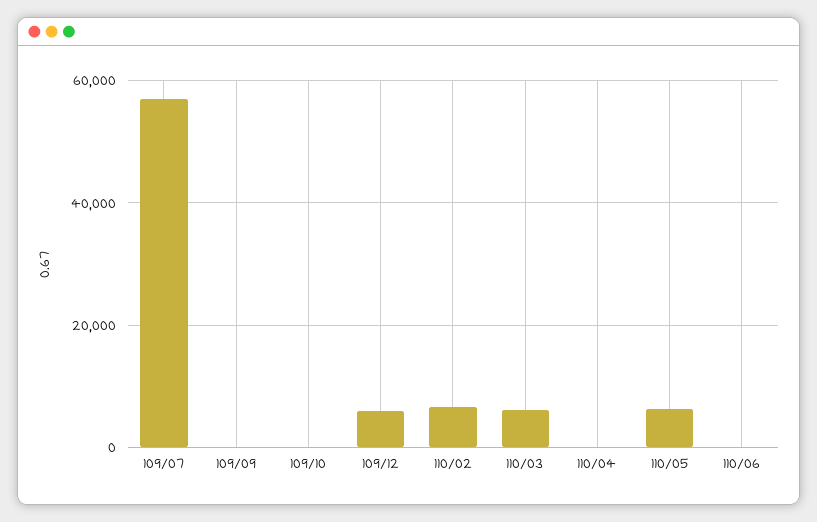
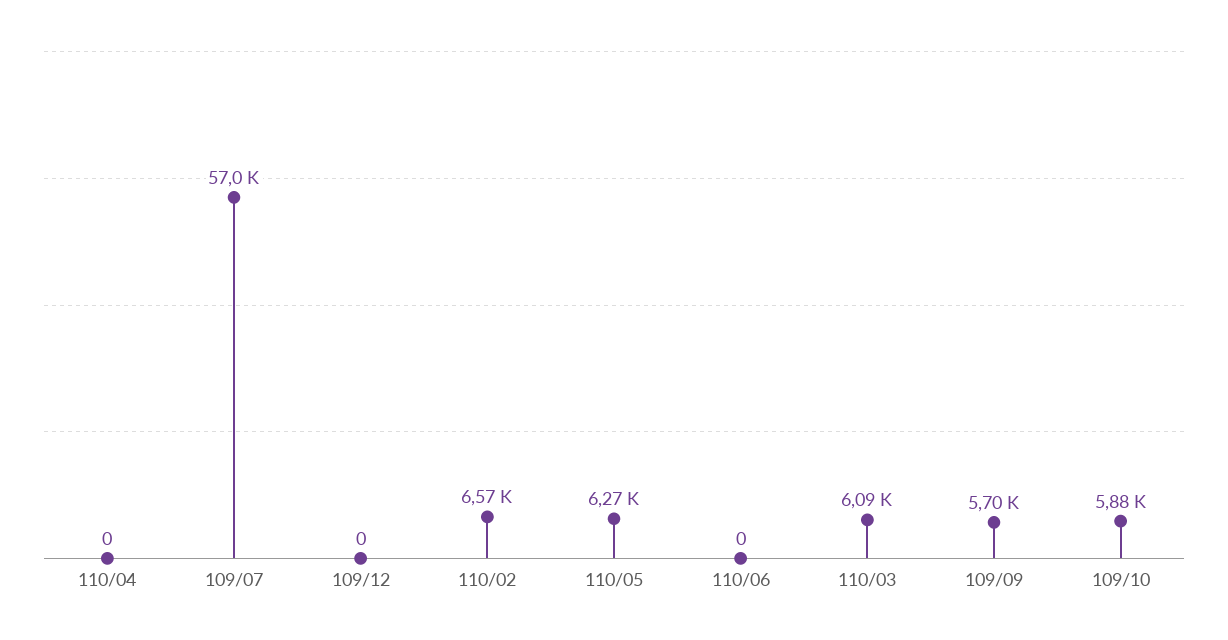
109/09: 0 -> 5700
109/10: 0 -> 5880
109/12: 6000 -> 0

